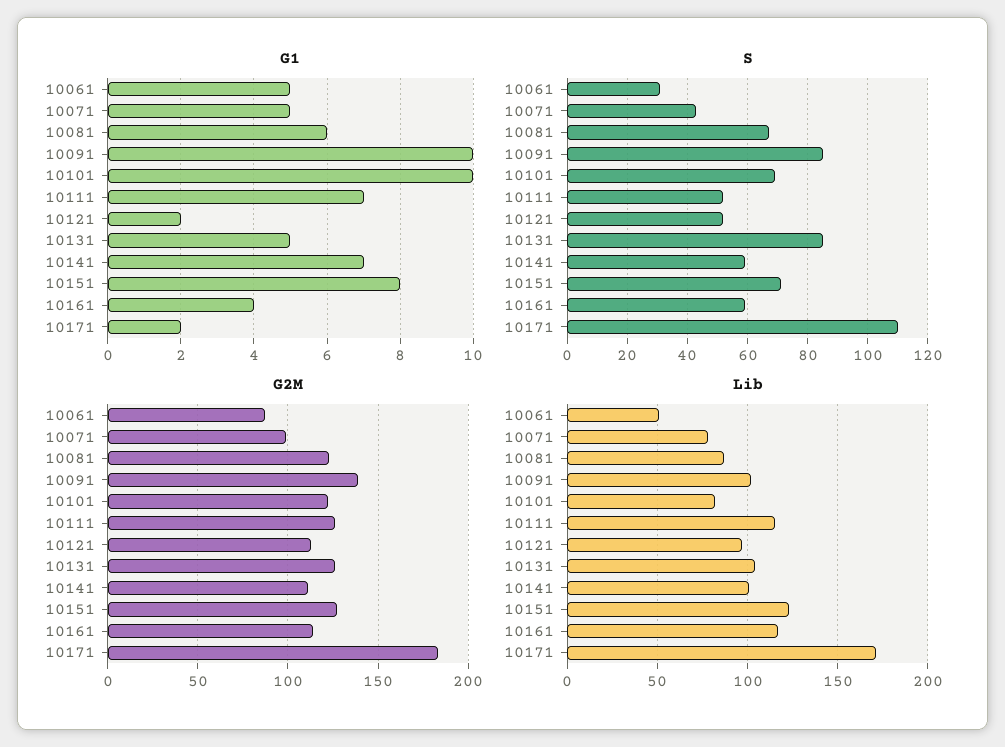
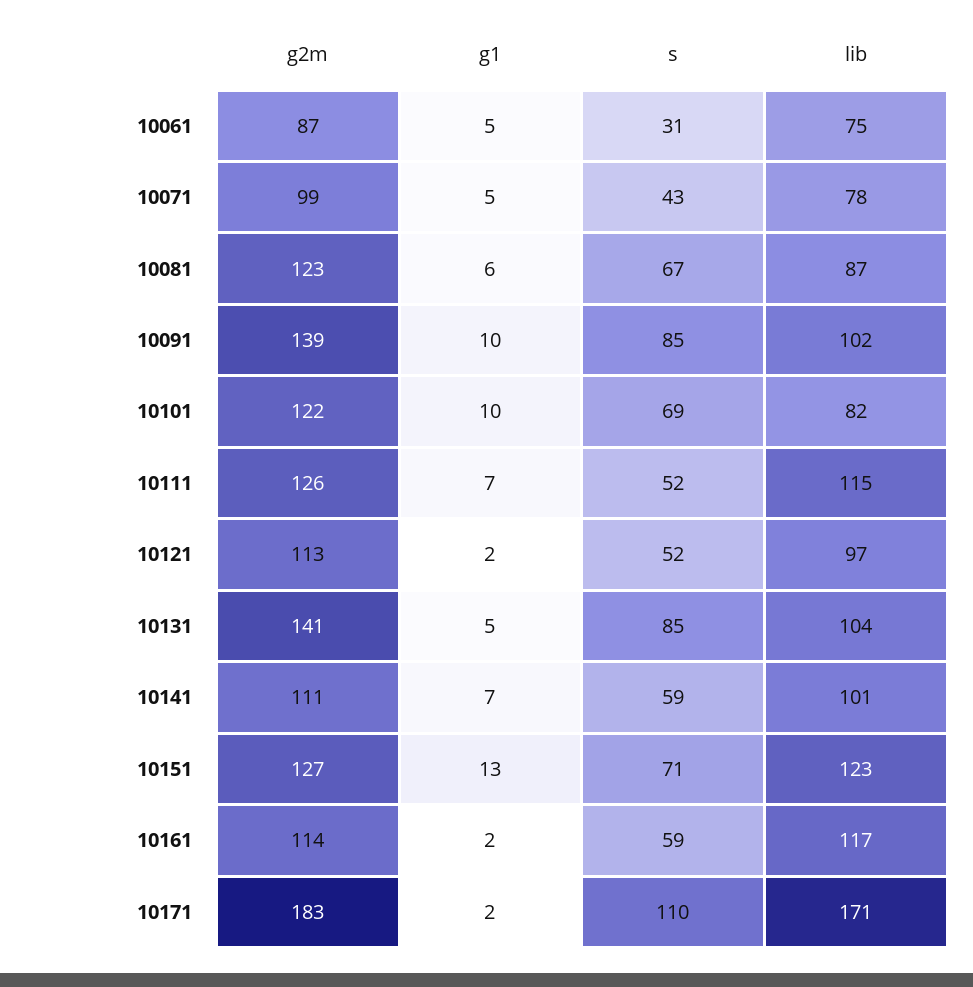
G1, 10151: 8 -> 13
G1, 10161: 4 -> 2
G2M, 10131: 125 -> 141
Lib, 10061: 50 -> 75

